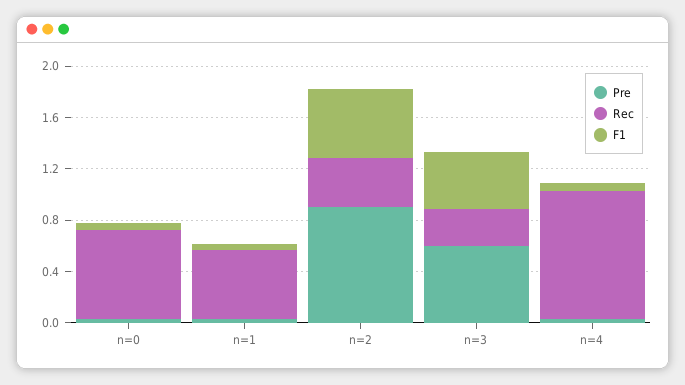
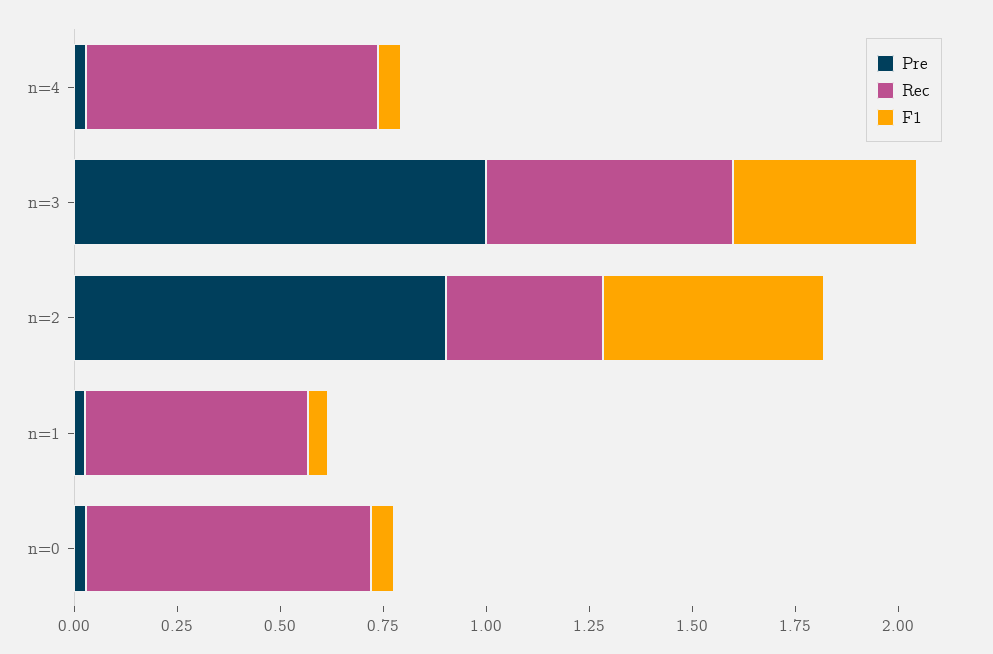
Pre, n=3: 0.6 -> 1
Rec, n=3: 0.3 -> 0.6
Rec, n=4: 1 -> 0.7

